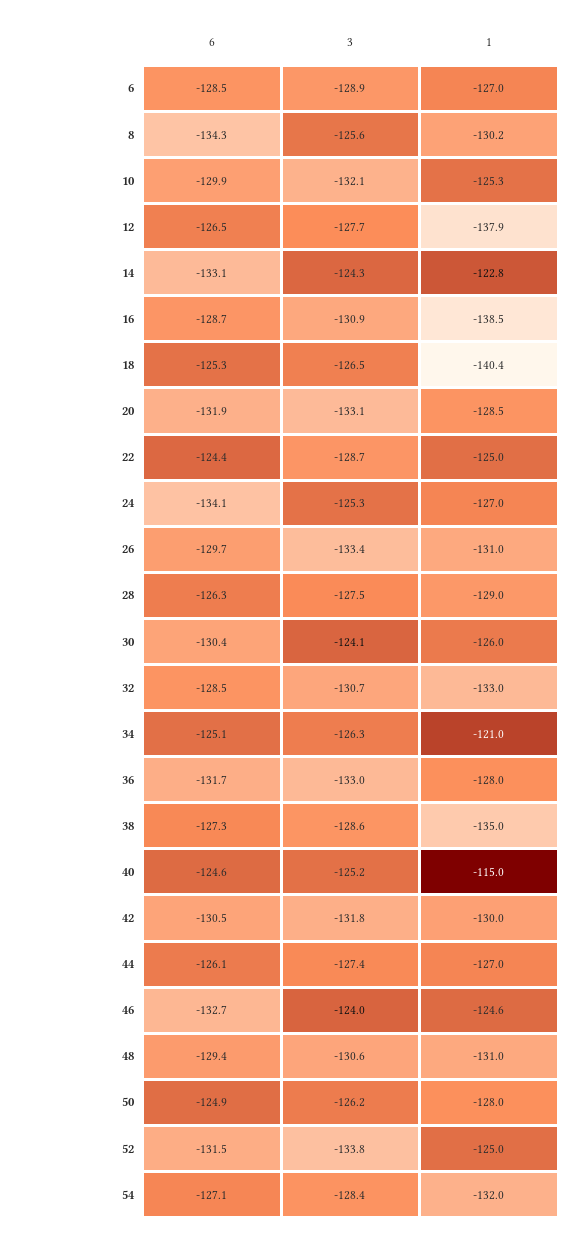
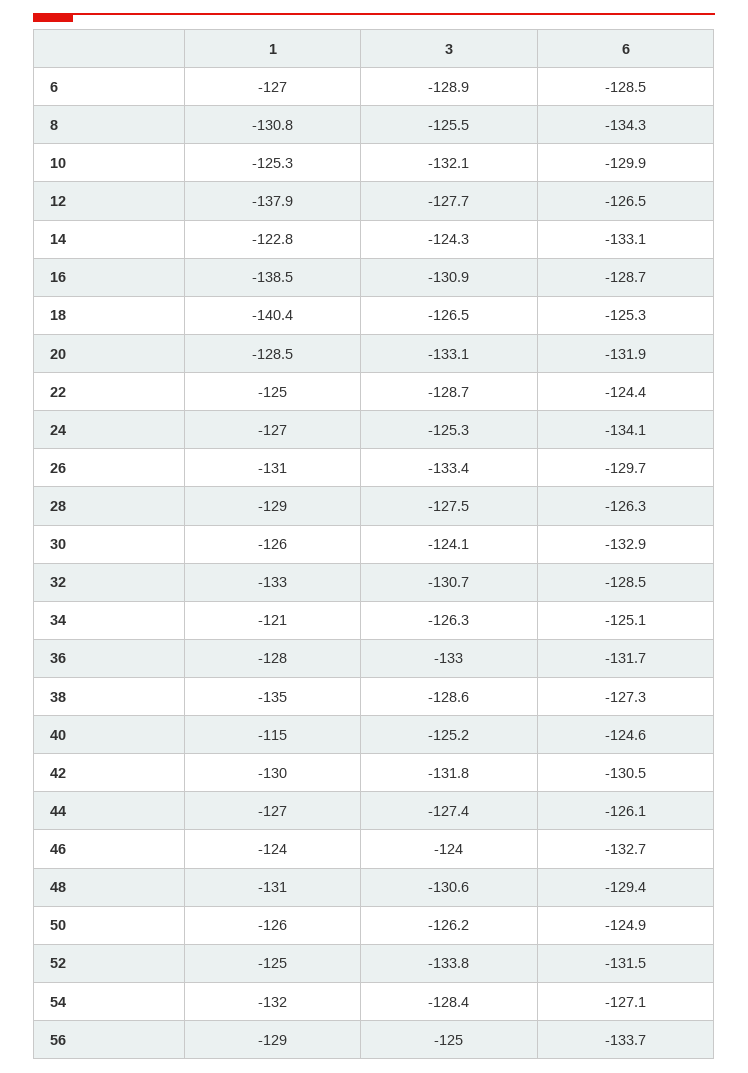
3, 8: -125.6 -> -125.5
1, 8: -130.2 -> -130.8
6, 30: -130.4 -> -132.9
1, 46: -124.6 -> -124
1, 50: -128 -> -126
1, 56: none -> -129
3, 56: none -> -125
6, 56: none -> -133.7

